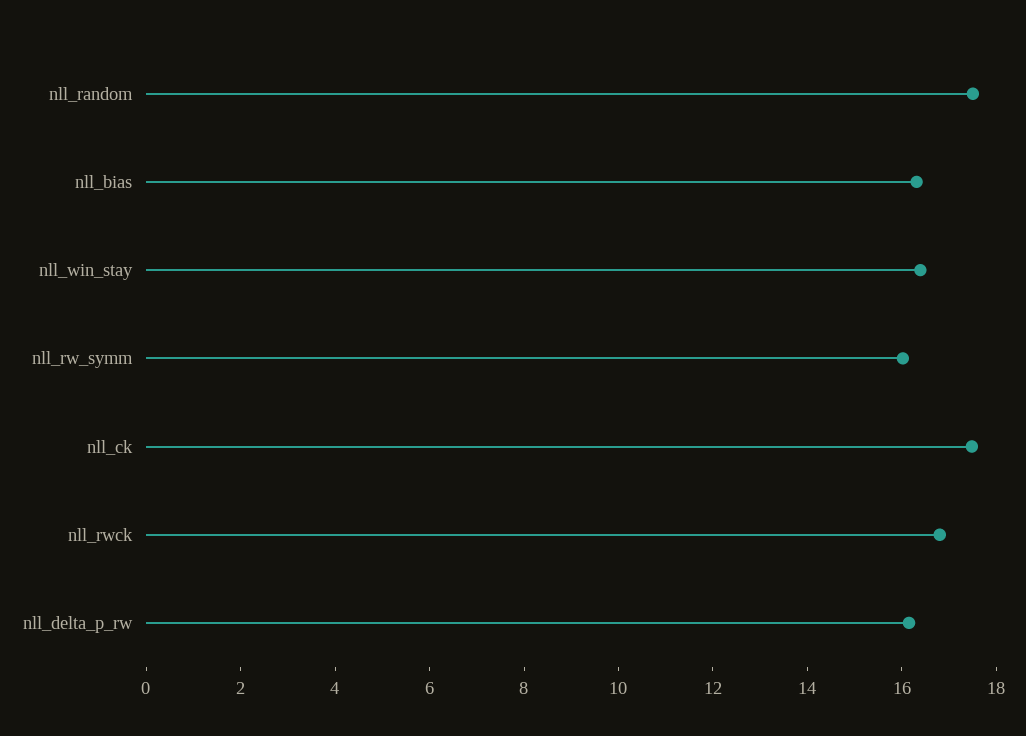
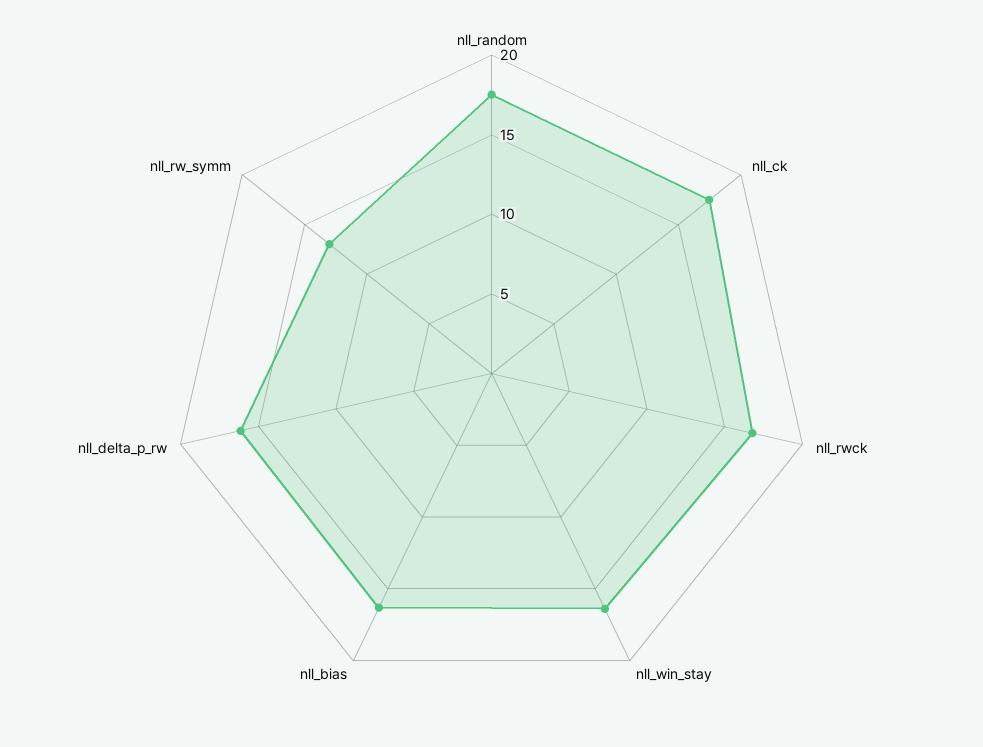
nll_rw_symm: 16 -> 13

